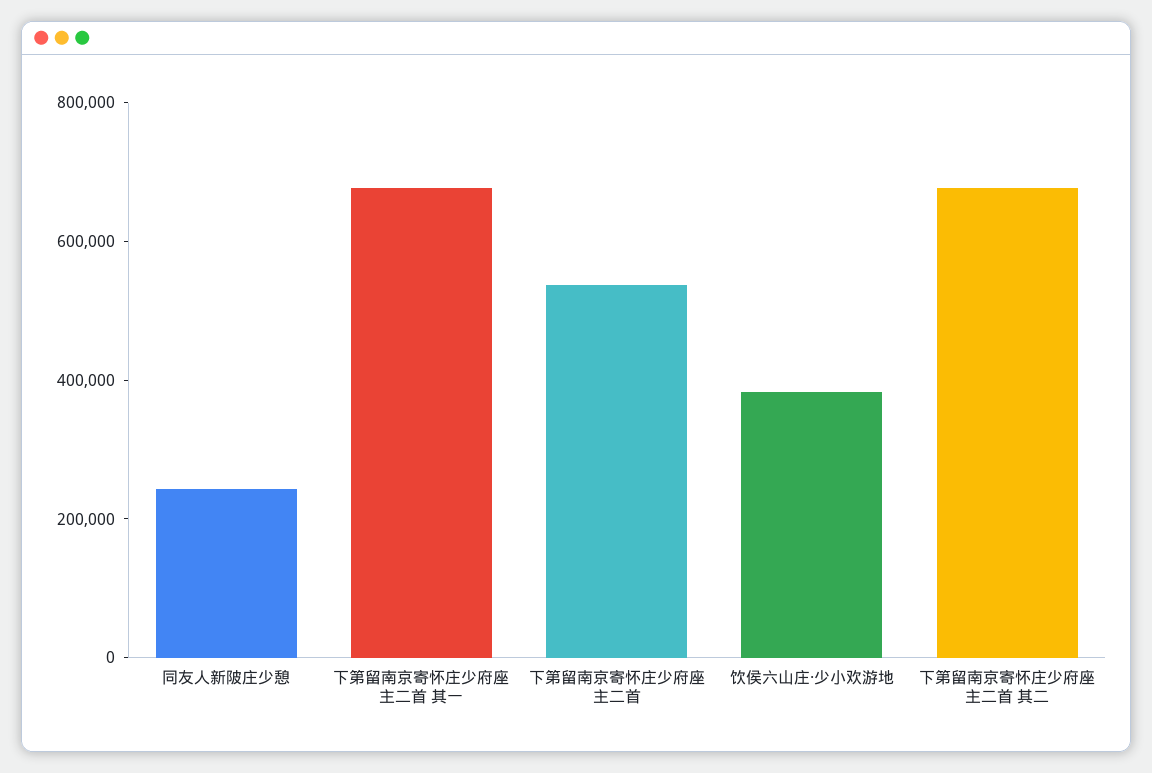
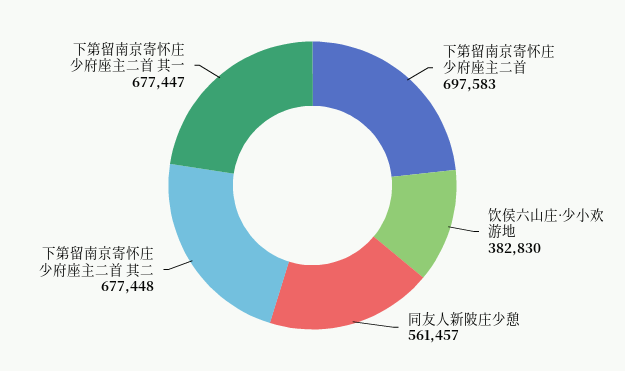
同友人新陂庄少憩: 250000 -> 561457
下第留南京寄怀庄少府座主二首: 550000 -> 697583

